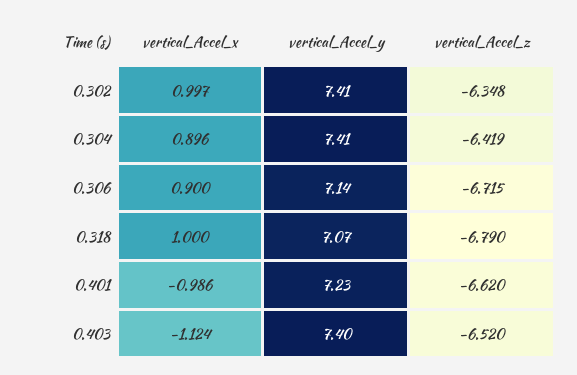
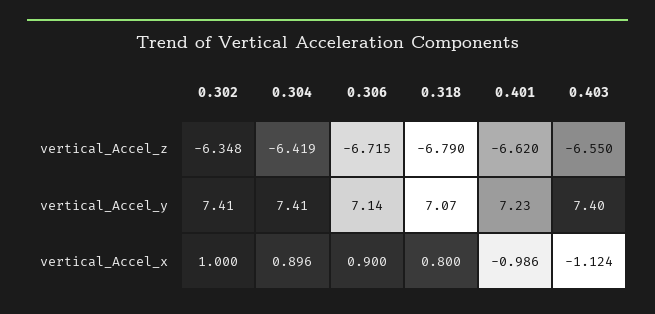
vertical_Accel_x, 0.302: 0.997 -> 1
vertical_Accel_x, 0.318: 1 -> 0.8
vertical_Accel_z, 0.403: -6.52 -> -6.55

